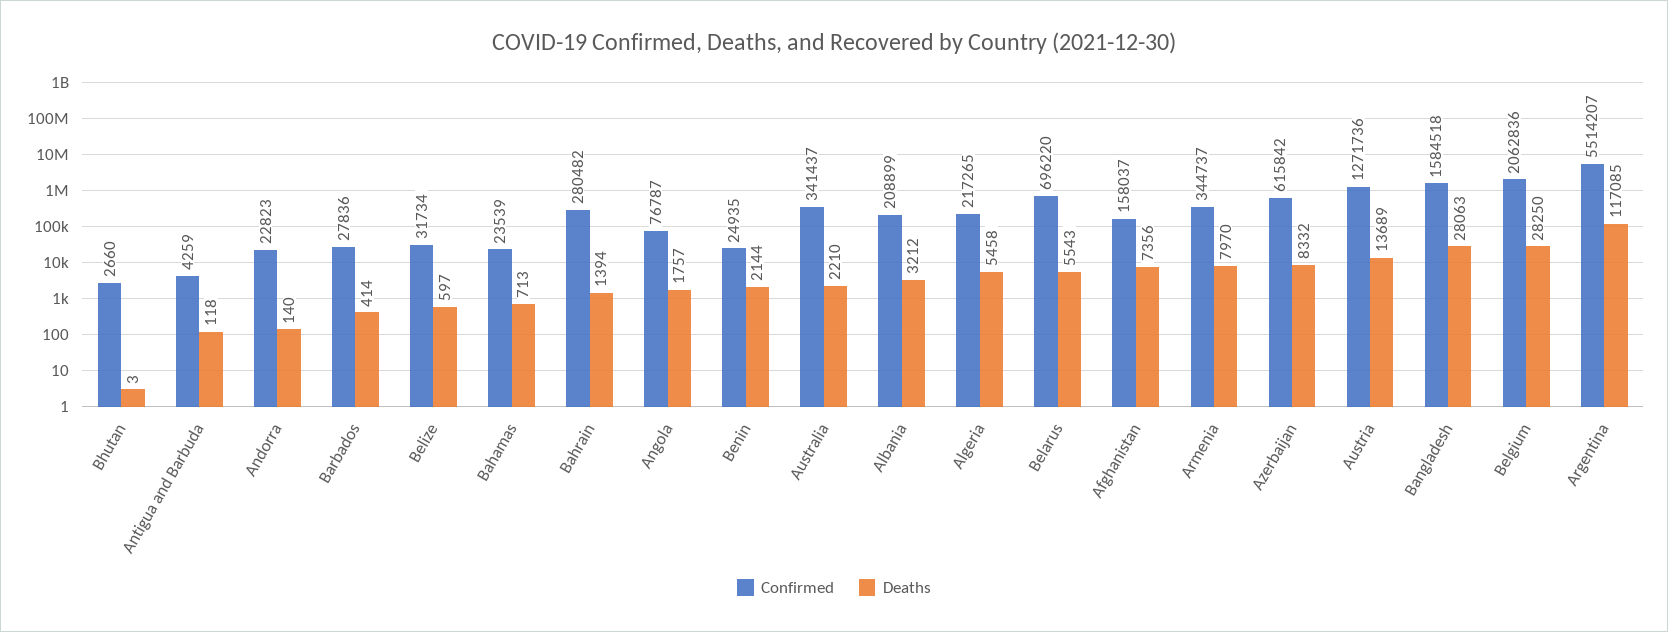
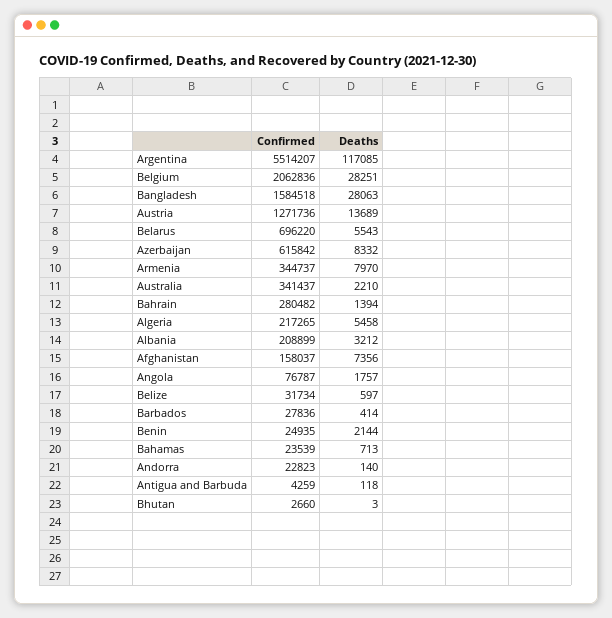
Deaths, Belgium: 28250 -> 28251

